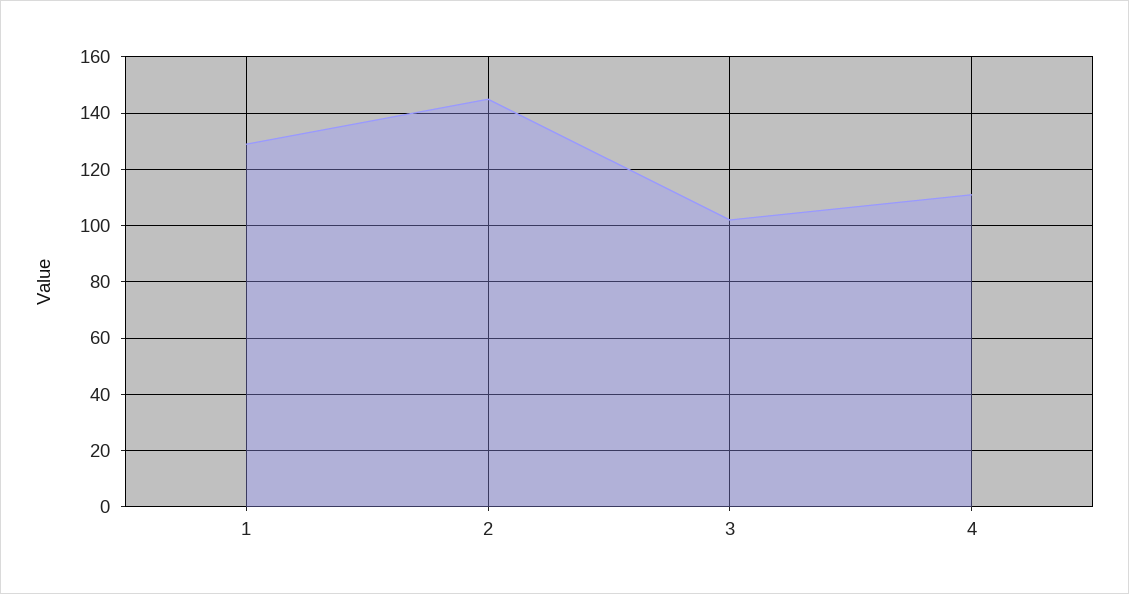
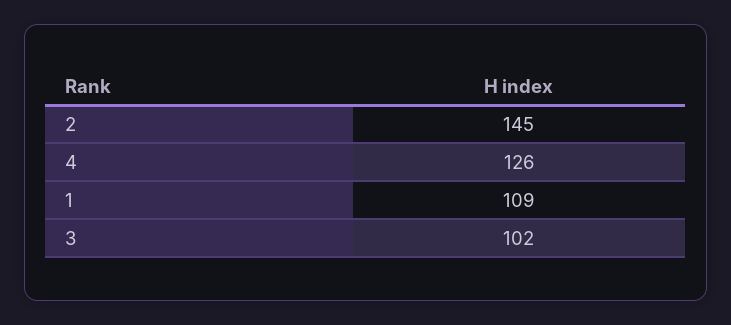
1: 130 -> 109
4: 110 -> 126

